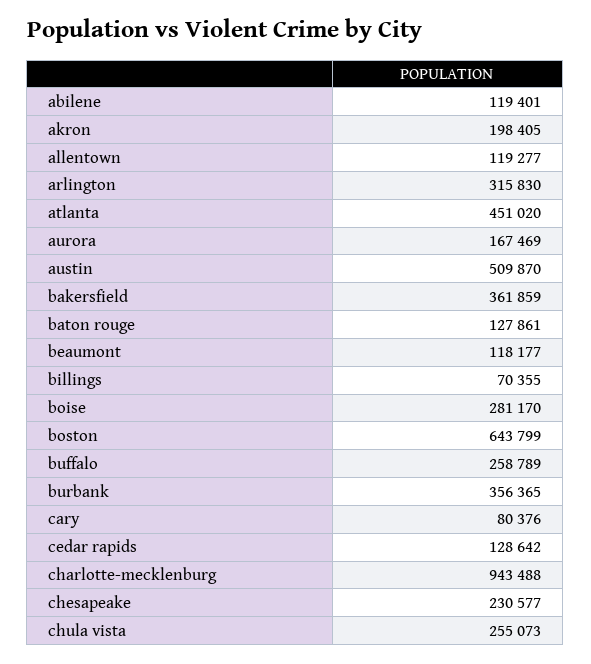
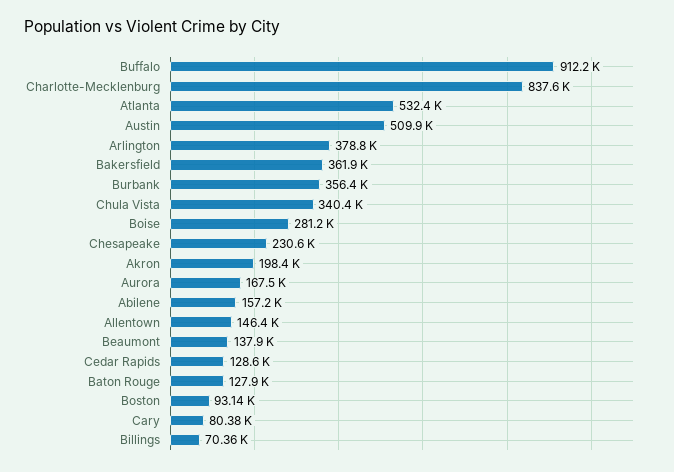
abilene: 119401 -> 157200
allentown: 119277 -> 146400
arlington: 315830 -> 378800
atlanta: 451020 -> 532400
beaumont: 118177 -> 137900
boston: 643799 -> 93140
buffalo: 258789 -> 912200
charlotte-mecklenburg: 943488 -> 837600
chula vista: 255073 -> 340400

